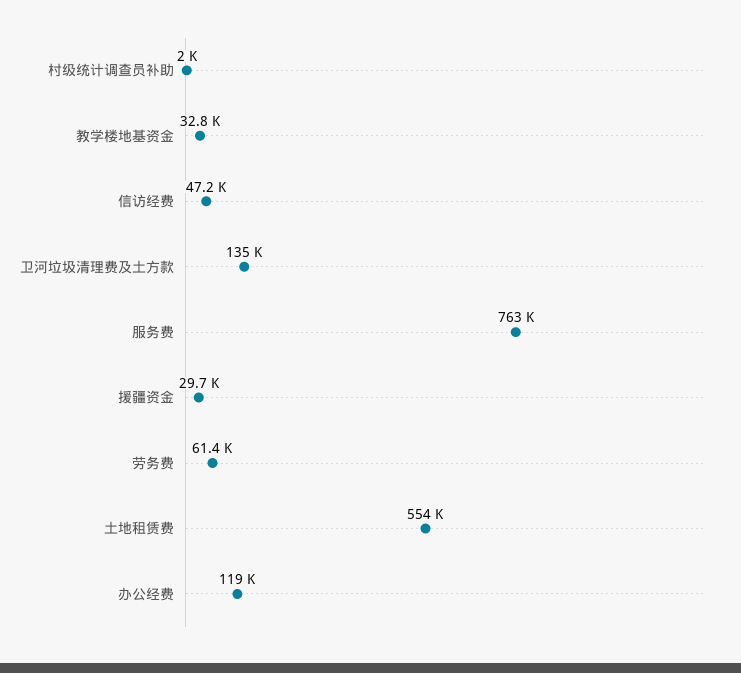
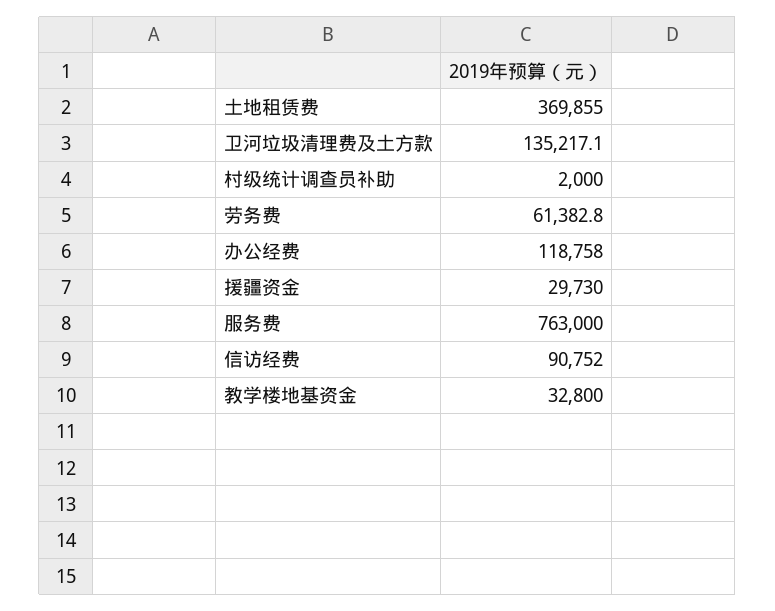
信访经费: 47200 -> 90752
土地租赁费: 554000 -> 369855

